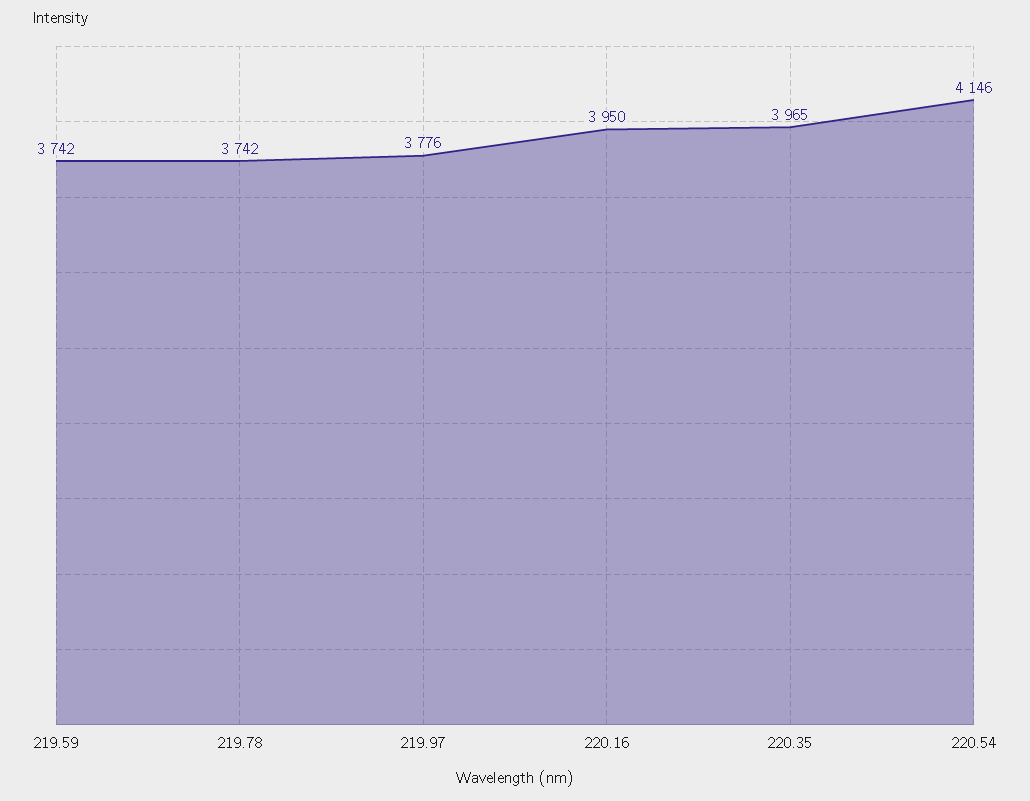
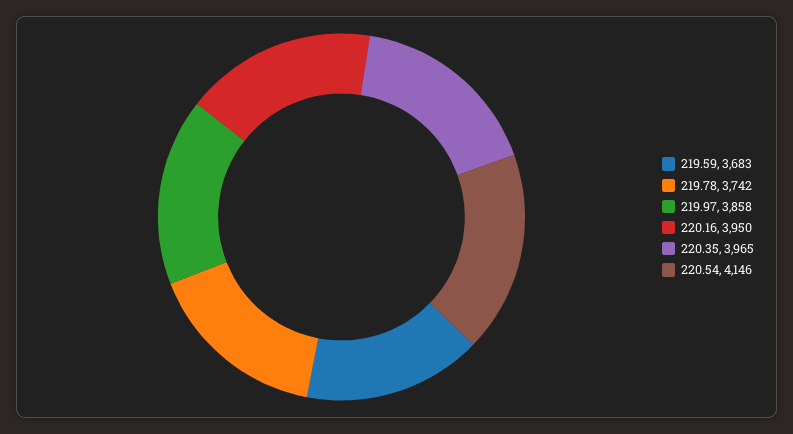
219.59: 3742 -> 3683
219.97: 3776 -> 3858

